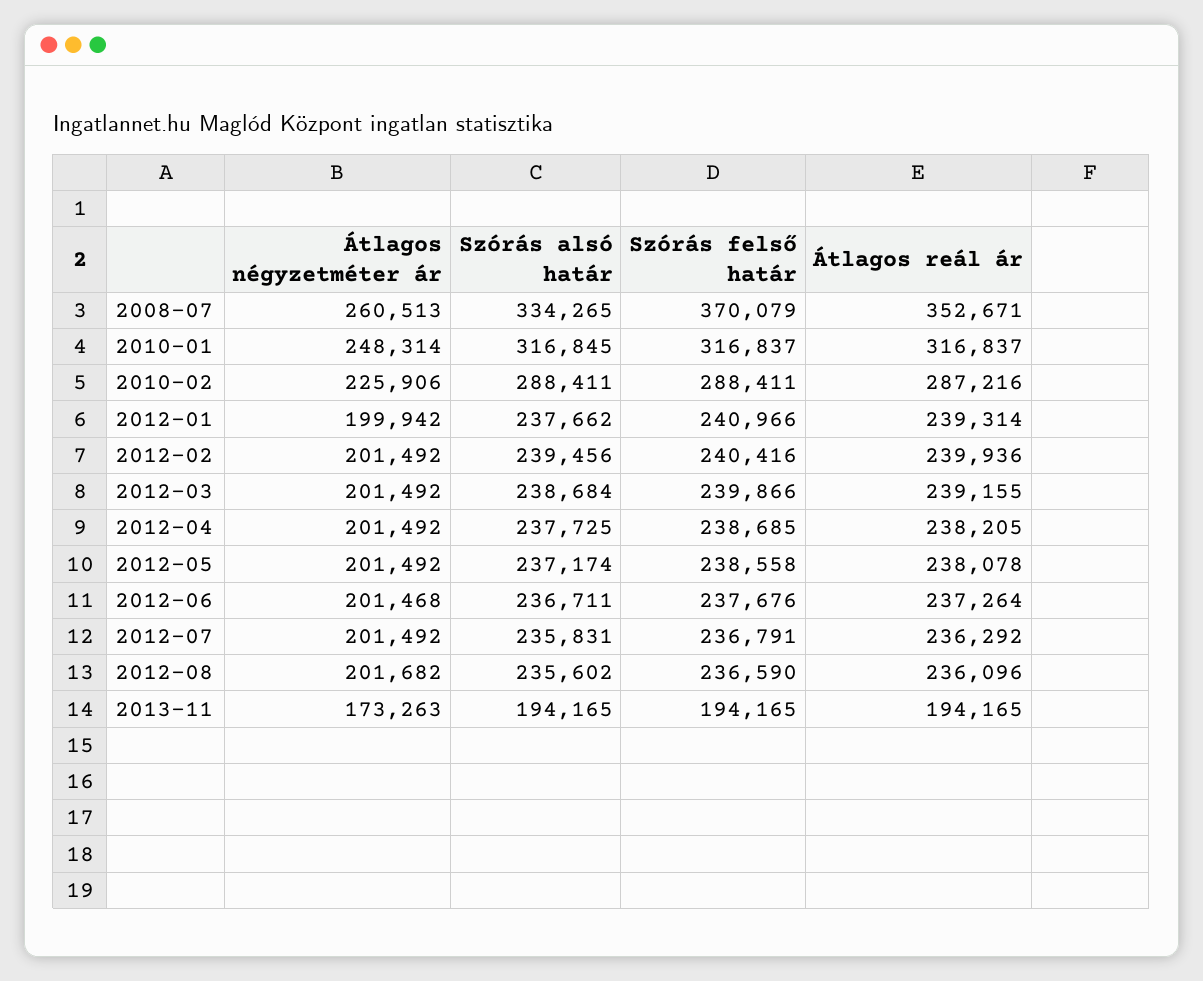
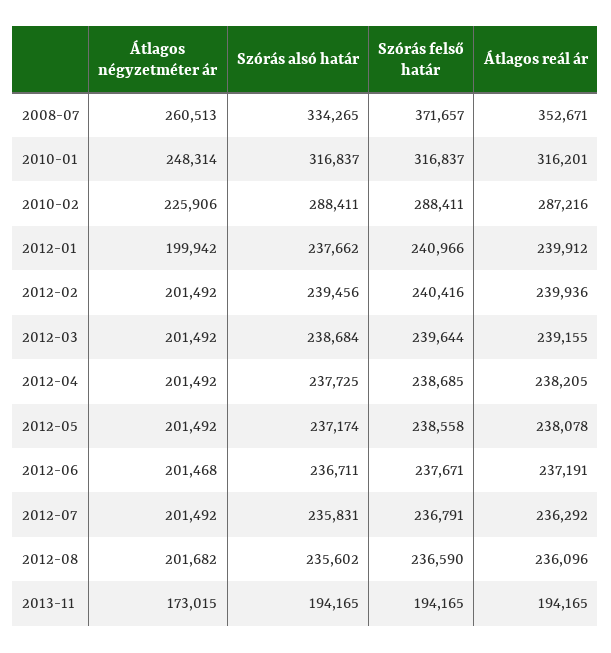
Szórás felső határ, 2008-07: 370079 -> 371657
Szórás alsó határ, 2010-01: 316845 -> 316837
Átlagos reál ár, 2010-01: 316837 -> 316201
Átlagos reál ár, 2012-01: 239314 -> 239912
Szórás felső határ, 2012-03: 239866 -> 239644
Szórás felső határ, 2012-06: 237676 -> 237671
Átlagos reál ár, 2012-06: 237264 -> 237191
Átlagos négyzetméter ár, 2013-11: 173263 -> 173015

